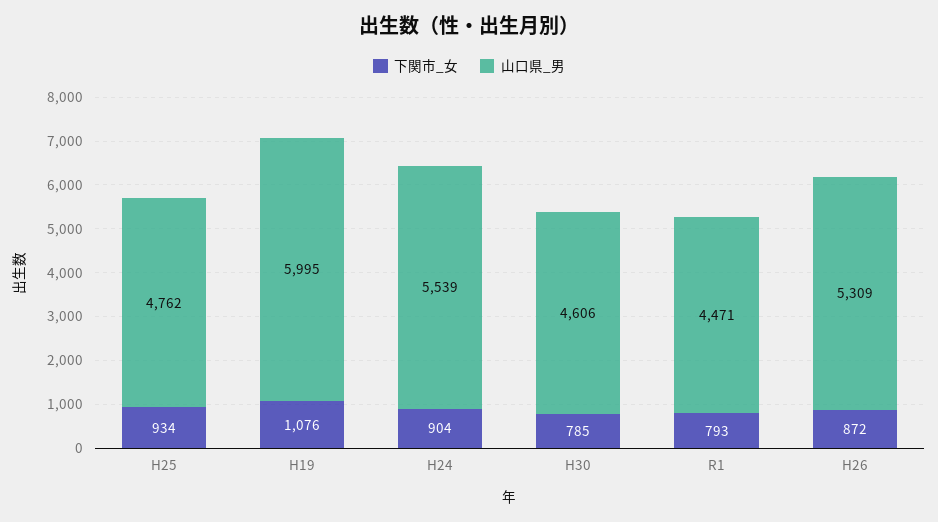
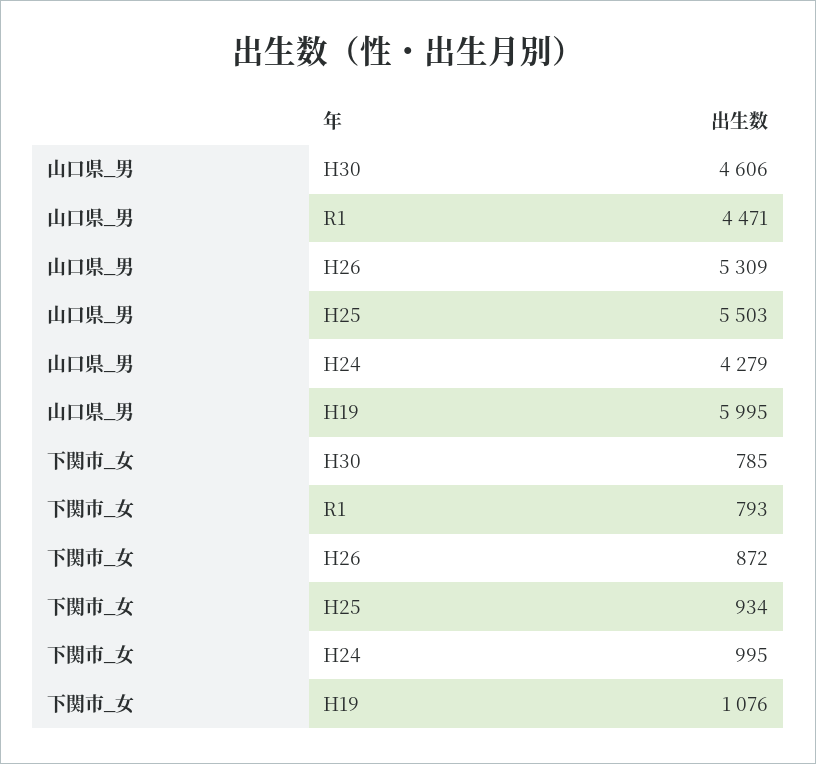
山口県_男, H25: 4762 -> 5503
下関市_女, H24: 904 -> 995
山口県_男, H24: 5539 -> 4279

